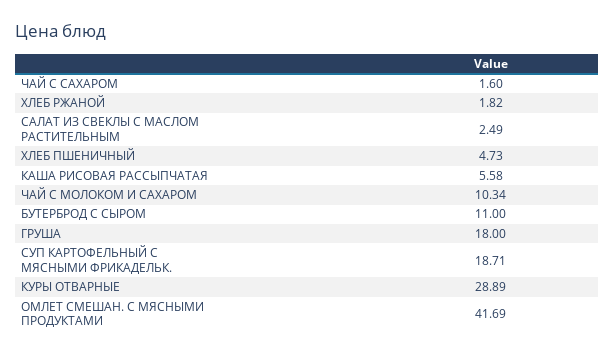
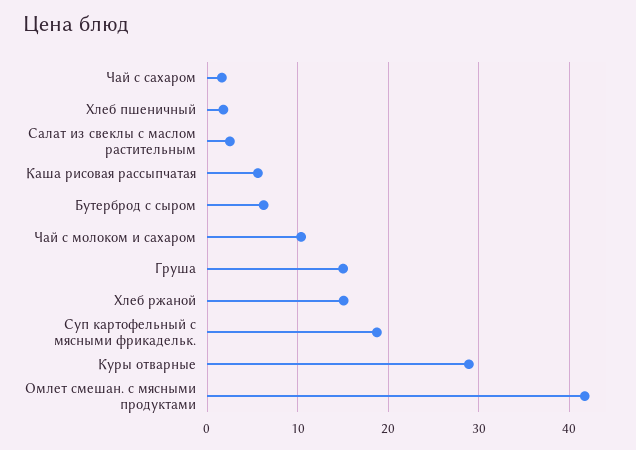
ХЛЕБ РЖАНОЙ: 1.82 -> 15
ХЛЕБ ПШЕНИЧНЫЙ: 4.73 -> 2
БУТЕРБРОД С СЫРОМ: 11 -> 6
ГРУША: 18 -> 15

